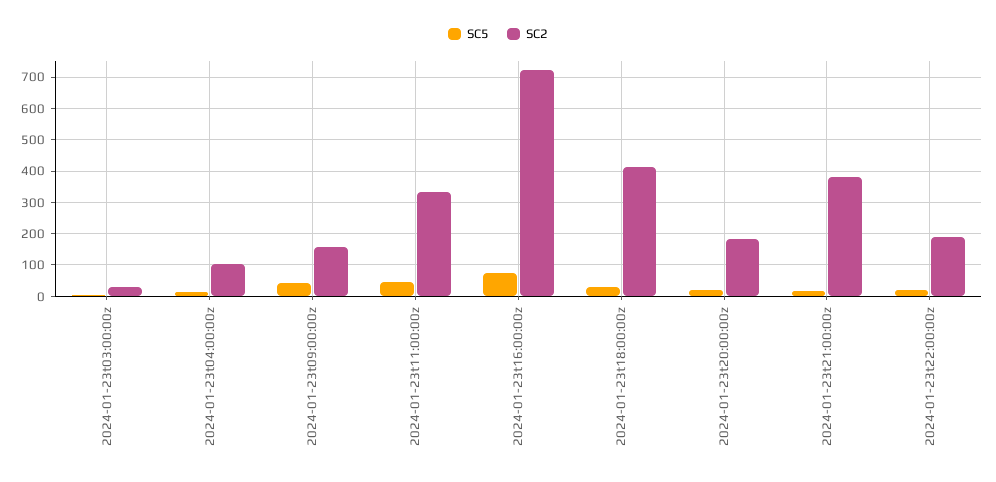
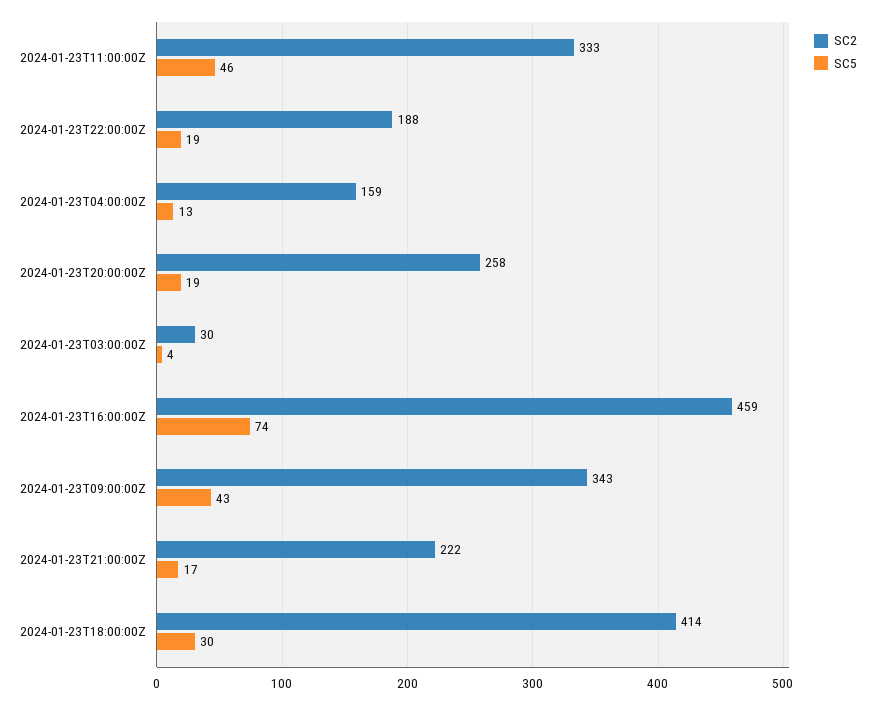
SC2, 2024-01-23t04:00:00z: 100 -> 159
SC2, 2024-01-23t09:00:00z: 160 -> 343
SC2, 2024-01-23t16:00:00z: 720 -> 459
SC2, 2024-01-23t20:00:00z: 180 -> 258
SC2, 2024-01-23t21:00:00z: 380 -> 222

